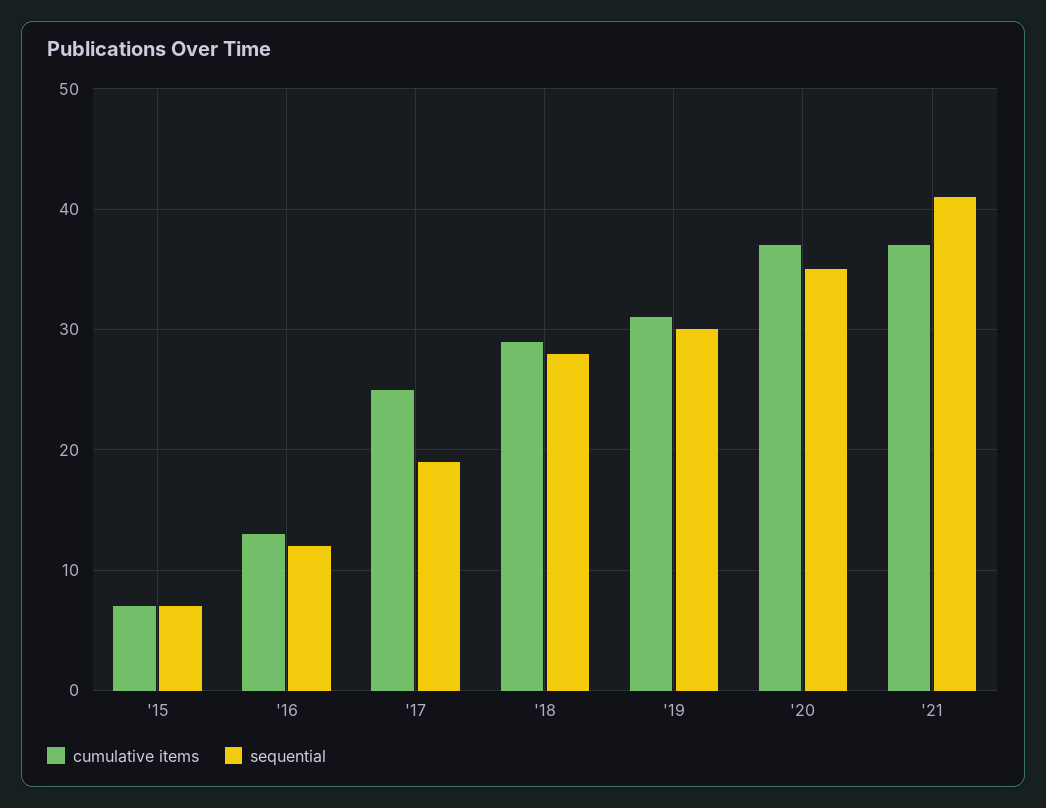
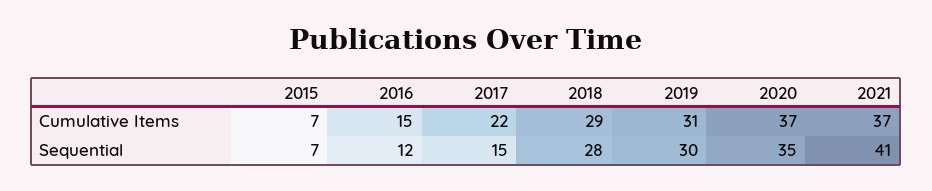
cumulative items, '16: 13 -> 15
cumulative items, '17: 25 -> 22
sequential, '17: 19 -> 15

